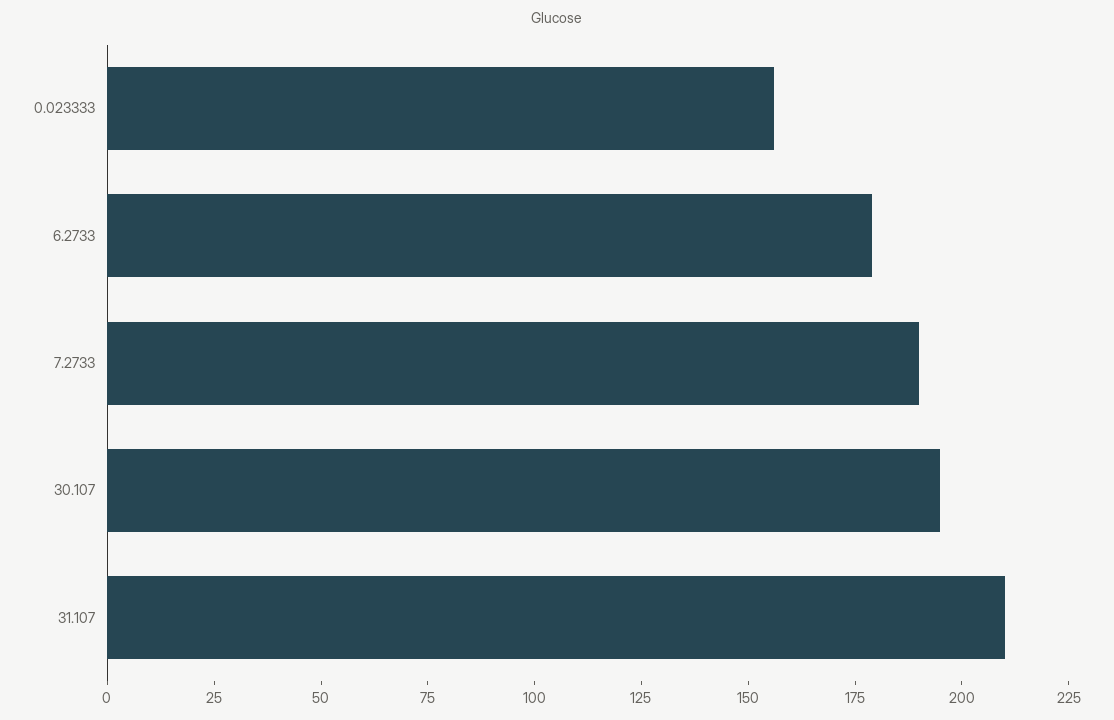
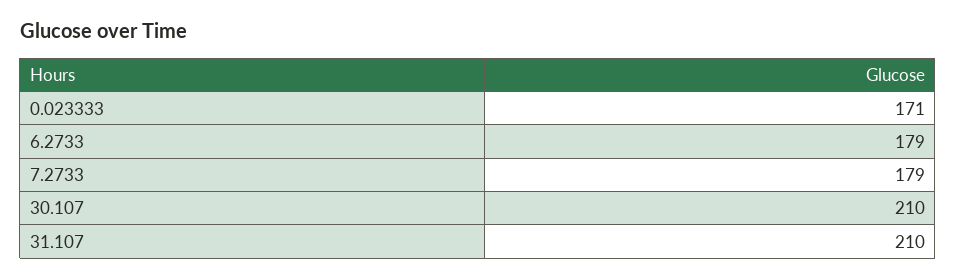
0.023333: 155 -> 171
7.2733: 190 -> 179
30.107: 195 -> 210

